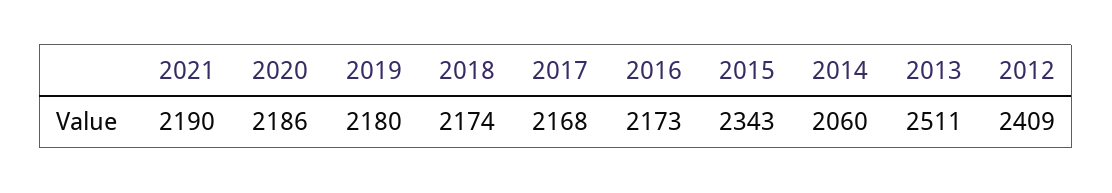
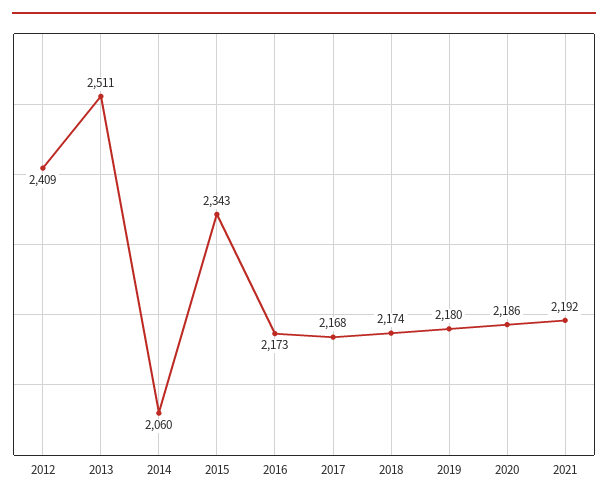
2021: 2190 -> 2192

